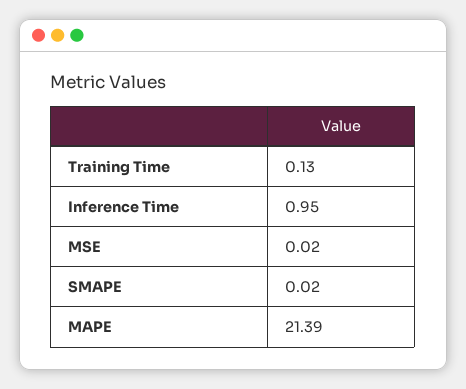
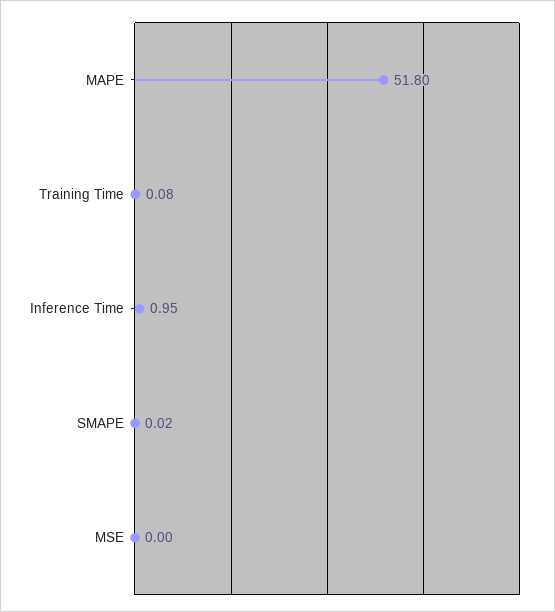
Training Time: 0.13 -> 0.08
MSE: 0.02 -> 0
MAPE: 21.39 -> 51.8

